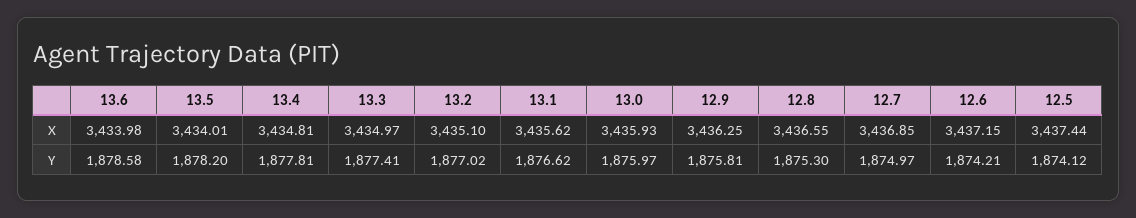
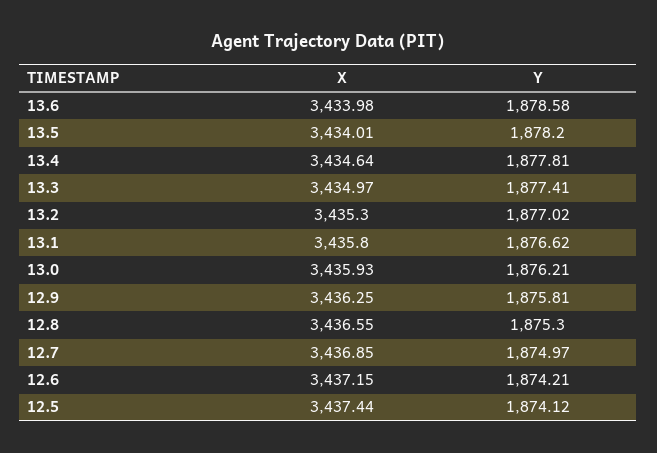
13.4, X: 3434.81 -> 3434.64
13.2, X: 3435.1 -> 3435.3
13.1, X: 3435.62 -> 3435.8
13.0, Y: 1875.97 -> 1876.21

